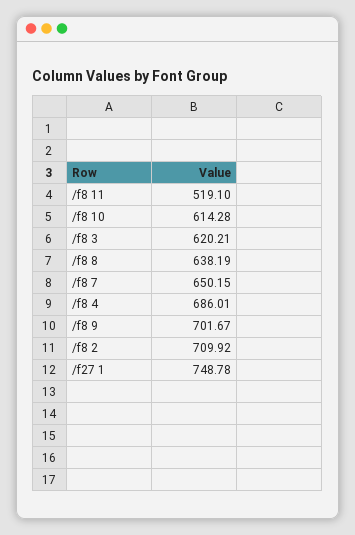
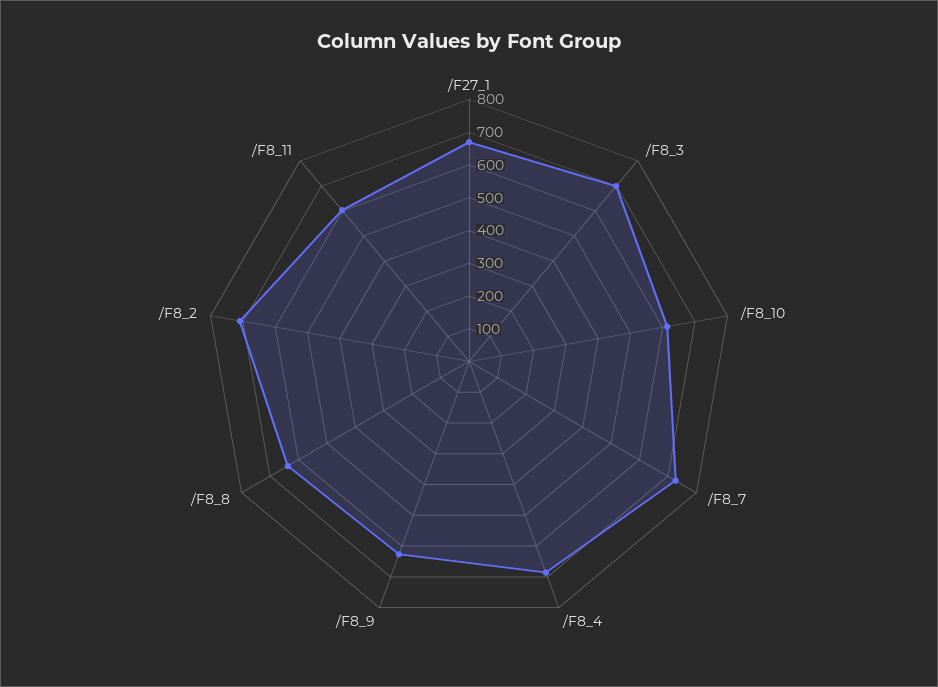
/f8 11: 519.1 -> 600
/f8 3: 620.21 -> 700
/f8 7: 650.15 -> 725
/f8 9: 701.67 -> 625
/f27 1: 748.78 -> 675

